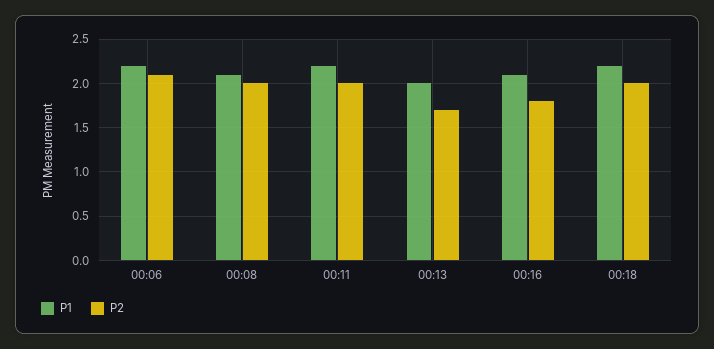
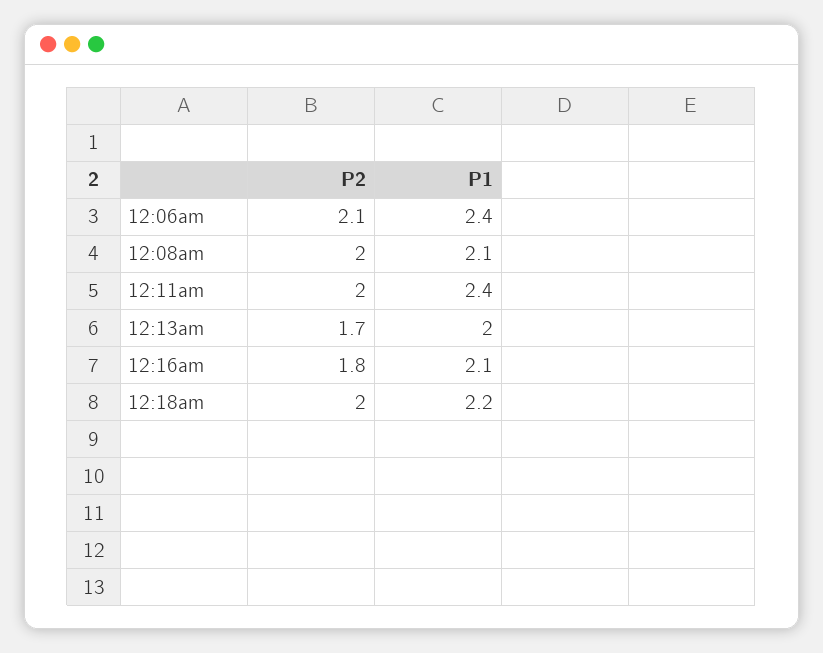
P1, 00:06: 2.2 -> 2.4
P1, 00:11: 2.2 -> 2.4

